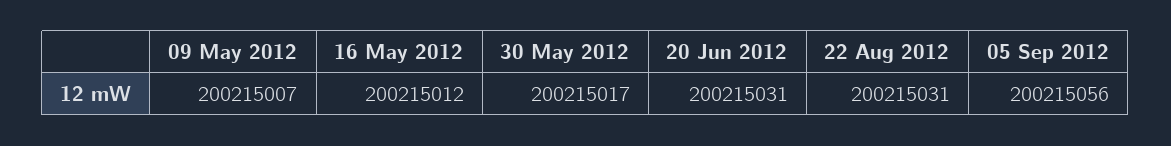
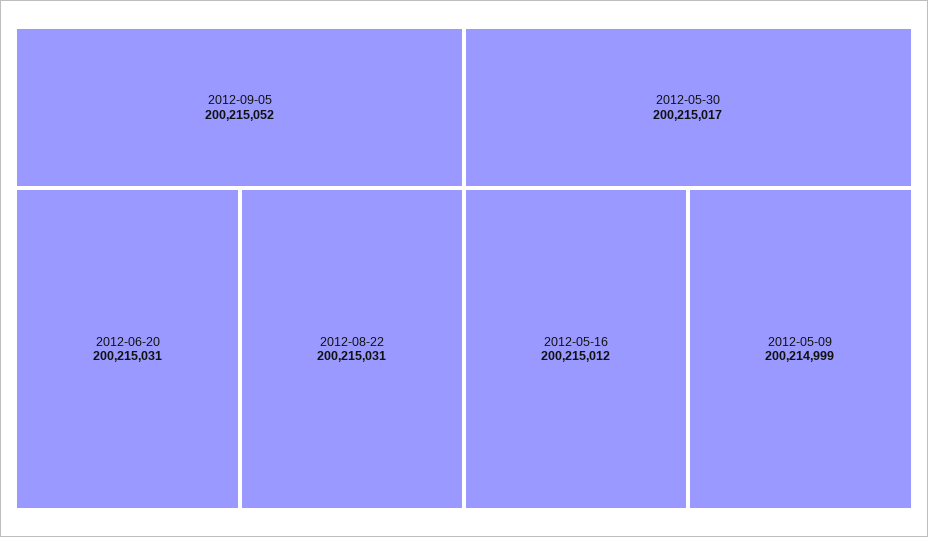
09 May 2012: 200215007 -> 200214999
05 Sep 2012: 200215056 -> 200215052

